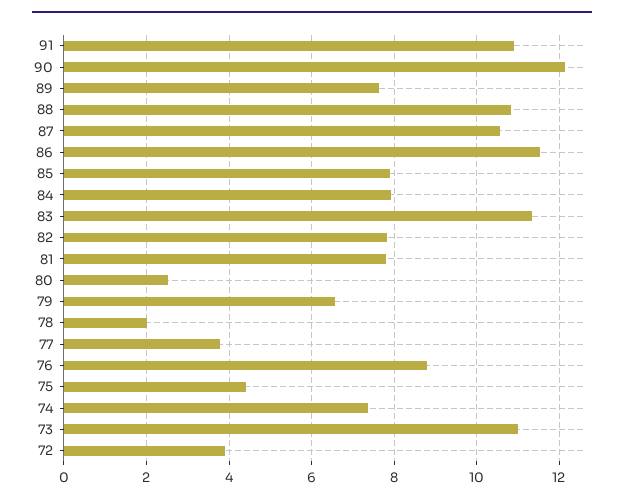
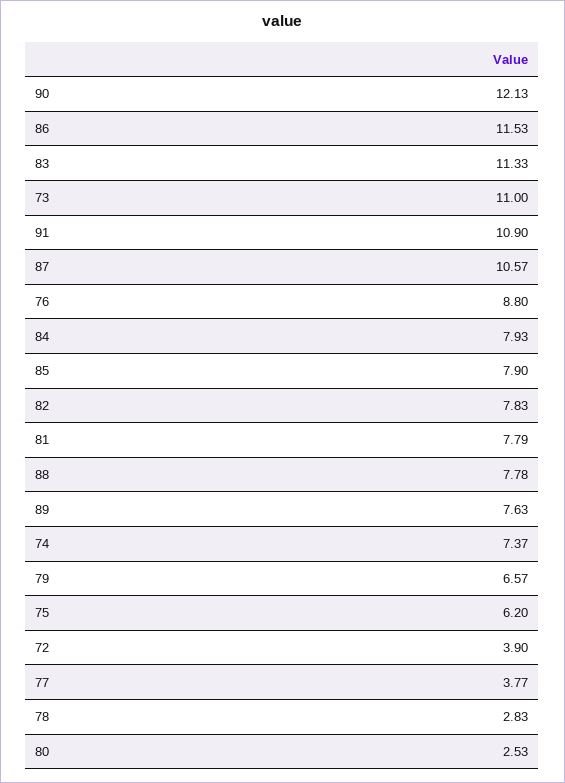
88: 10.8 -> 7.78
78: 2 -> 2.83
75: 4.4 -> 6.2

